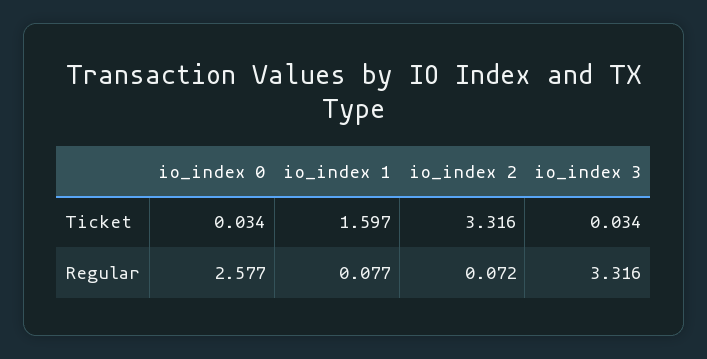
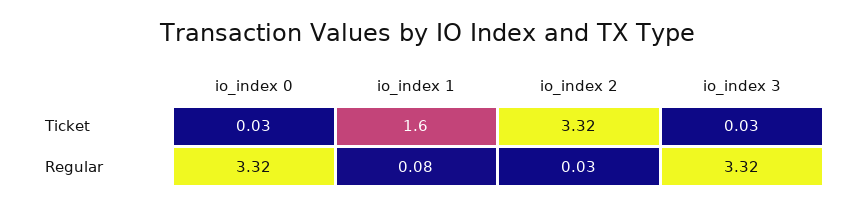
io_index 0, Regular: 2.577 -> 3.32
io_index 2, Regular: 0.072 -> 0.03

